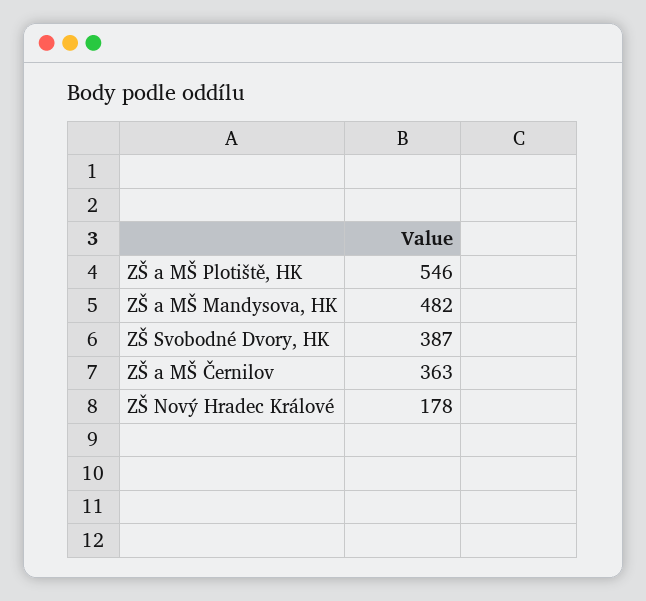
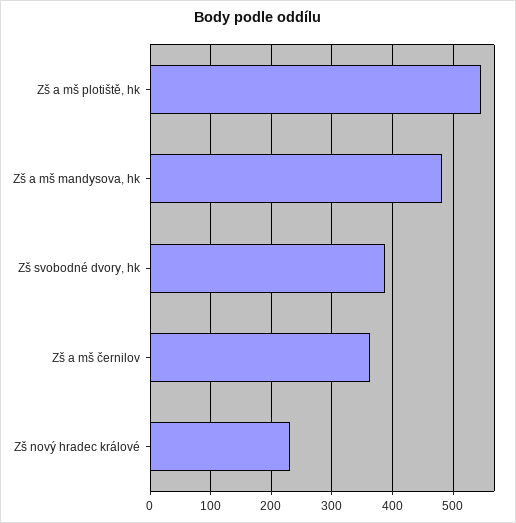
ZŠ Nový Hradec Králové: 178 -> 230

